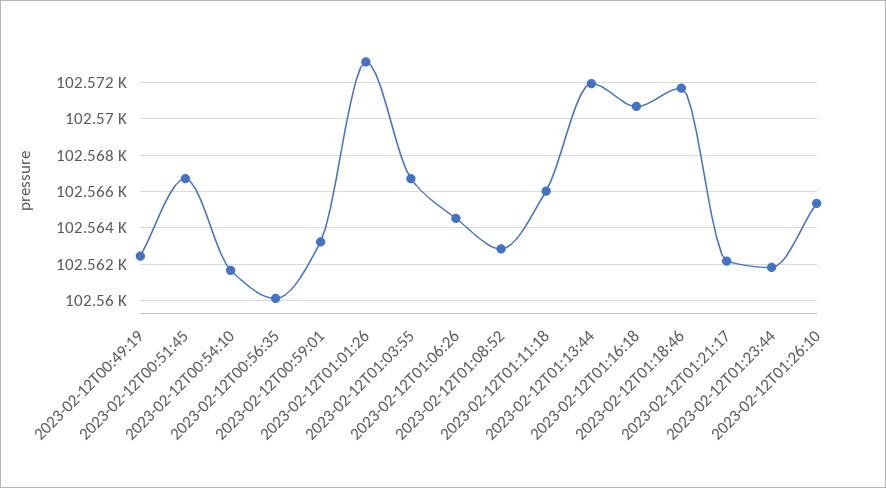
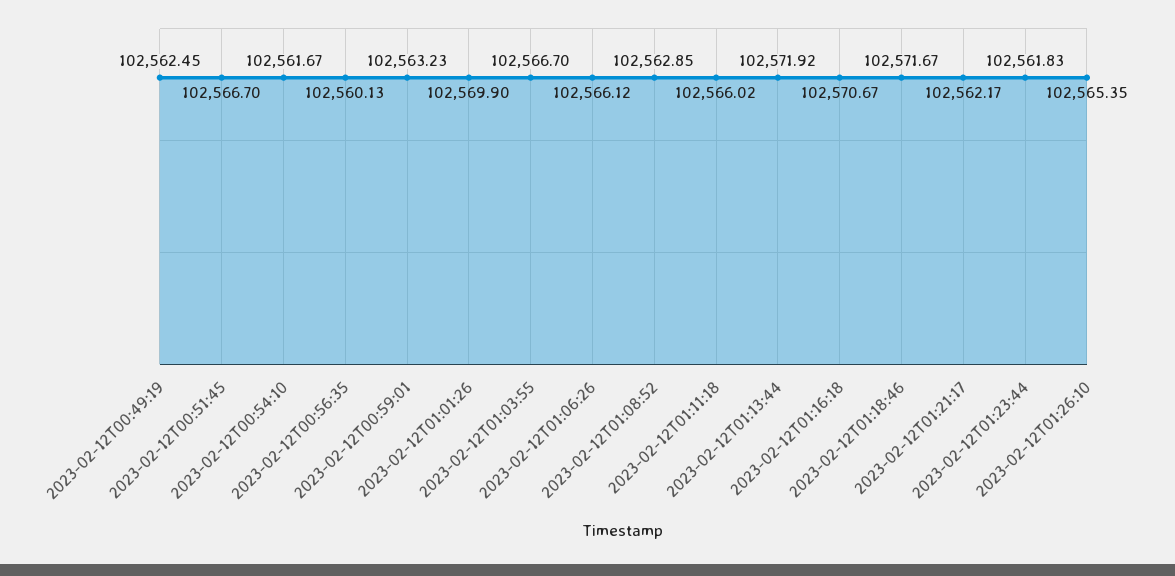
2023-02-12T01:01:26: 102573 -> 102569.9
2023-02-12T01:06:26: 102564.5 -> 102566.12

